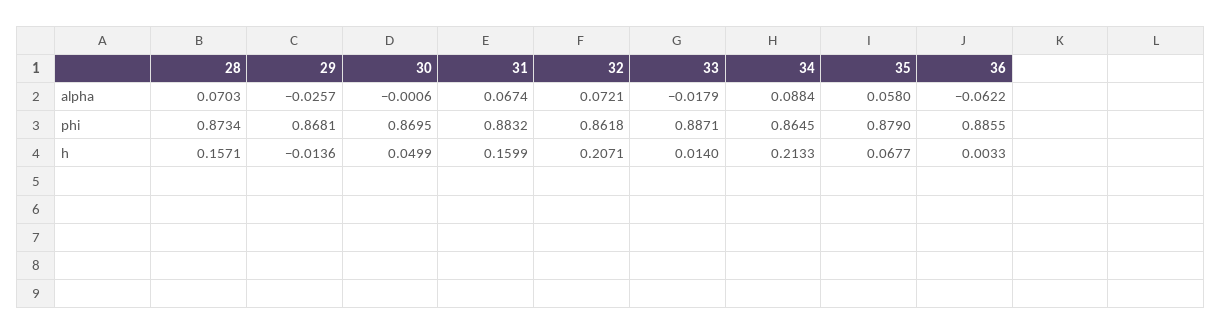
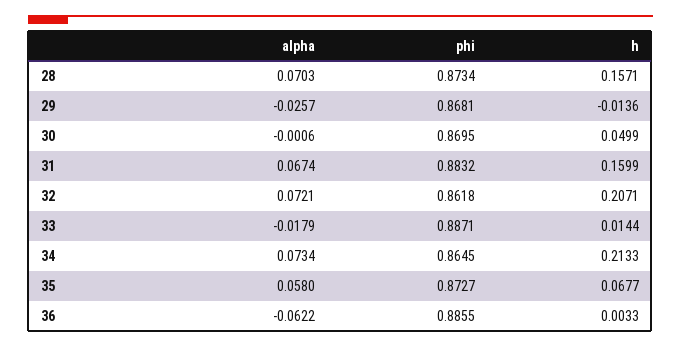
34, alpha: 0.0884 -> 0.0734
35, phi: 0.879 -> 0.8727
33, h: 0.014 -> 0.0144

